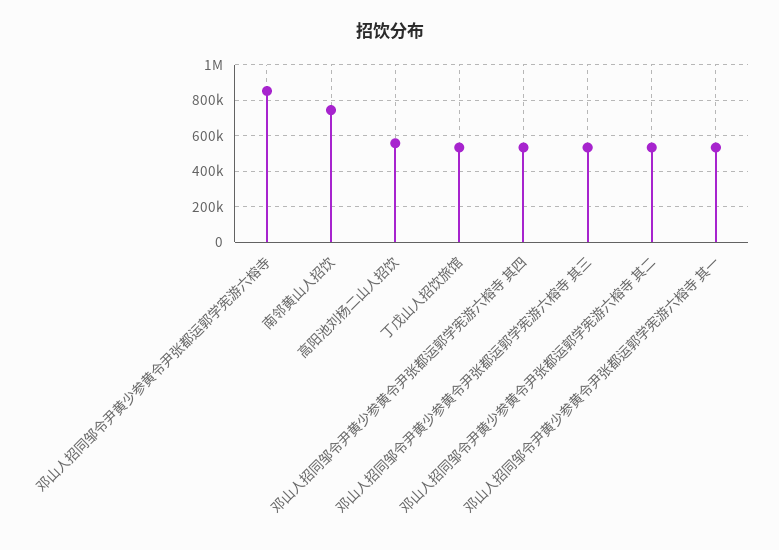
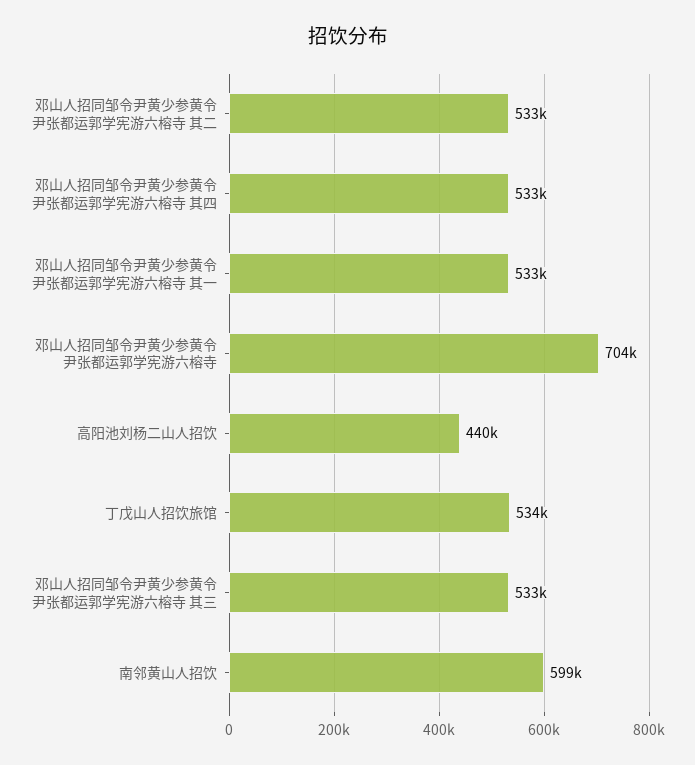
邓山人招同邹令尹黄少参黄令尹张都运郭学宪游六榕寺: 850000 -> 704000
南邻黄山人招饮: 750000 -> 599000
高阳池刘杨二山人招饮: 550000 -> 440000

